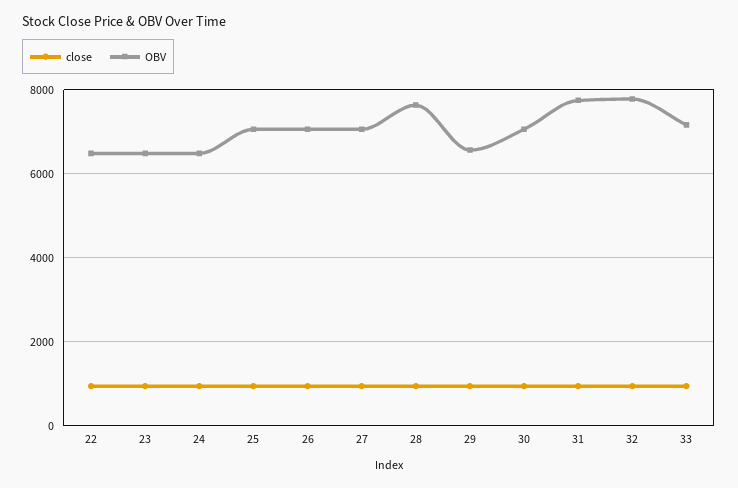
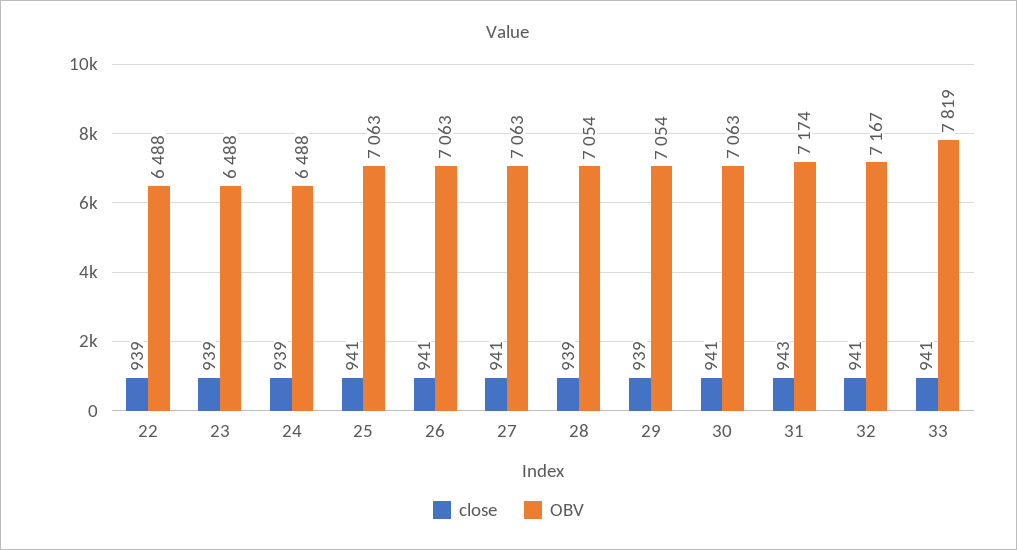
OBV, 28: 7600 -> 7054
OBV, 29: 6600 -> 7054
OBV, 31: 7800 -> 7174
OBV, 32: 7800 -> 7167
OBV, 33: 7200 -> 7819

